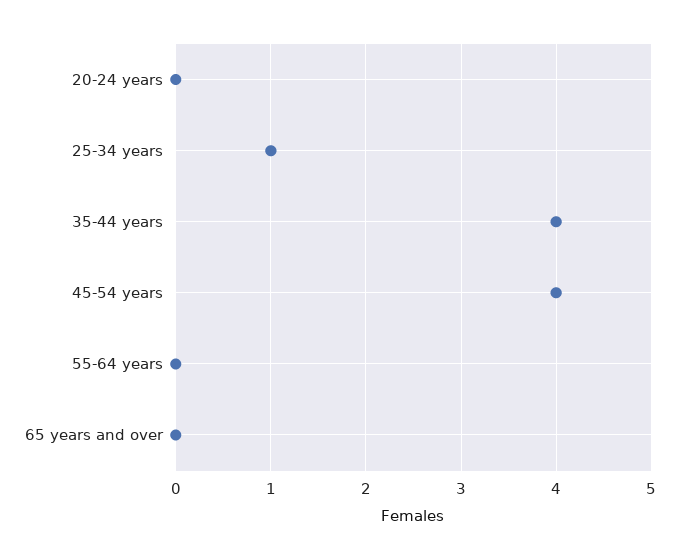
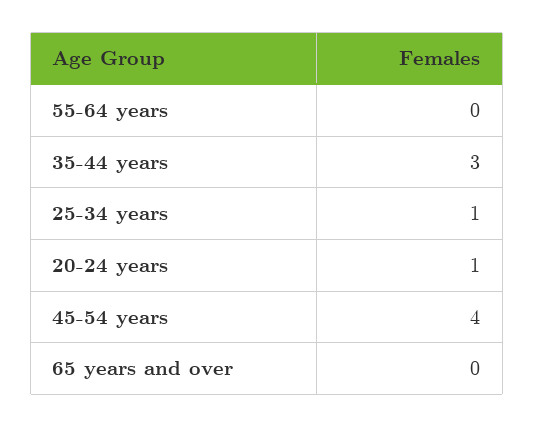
20-24 years: 0 -> 1
35-44 years: 4 -> 3

